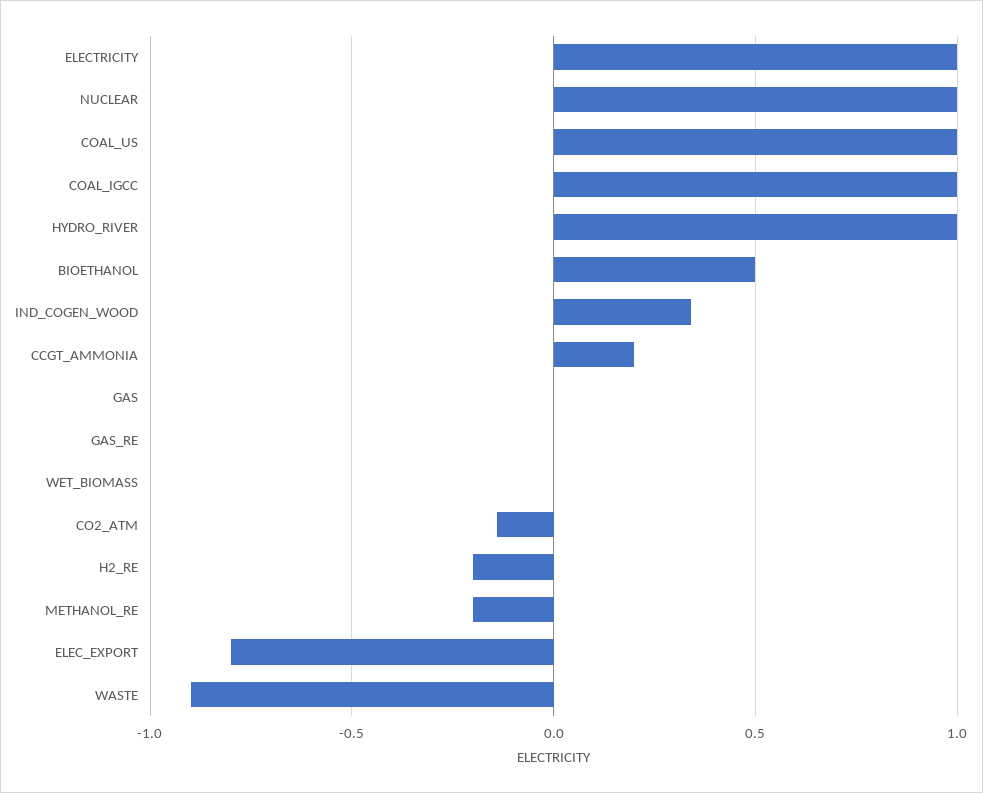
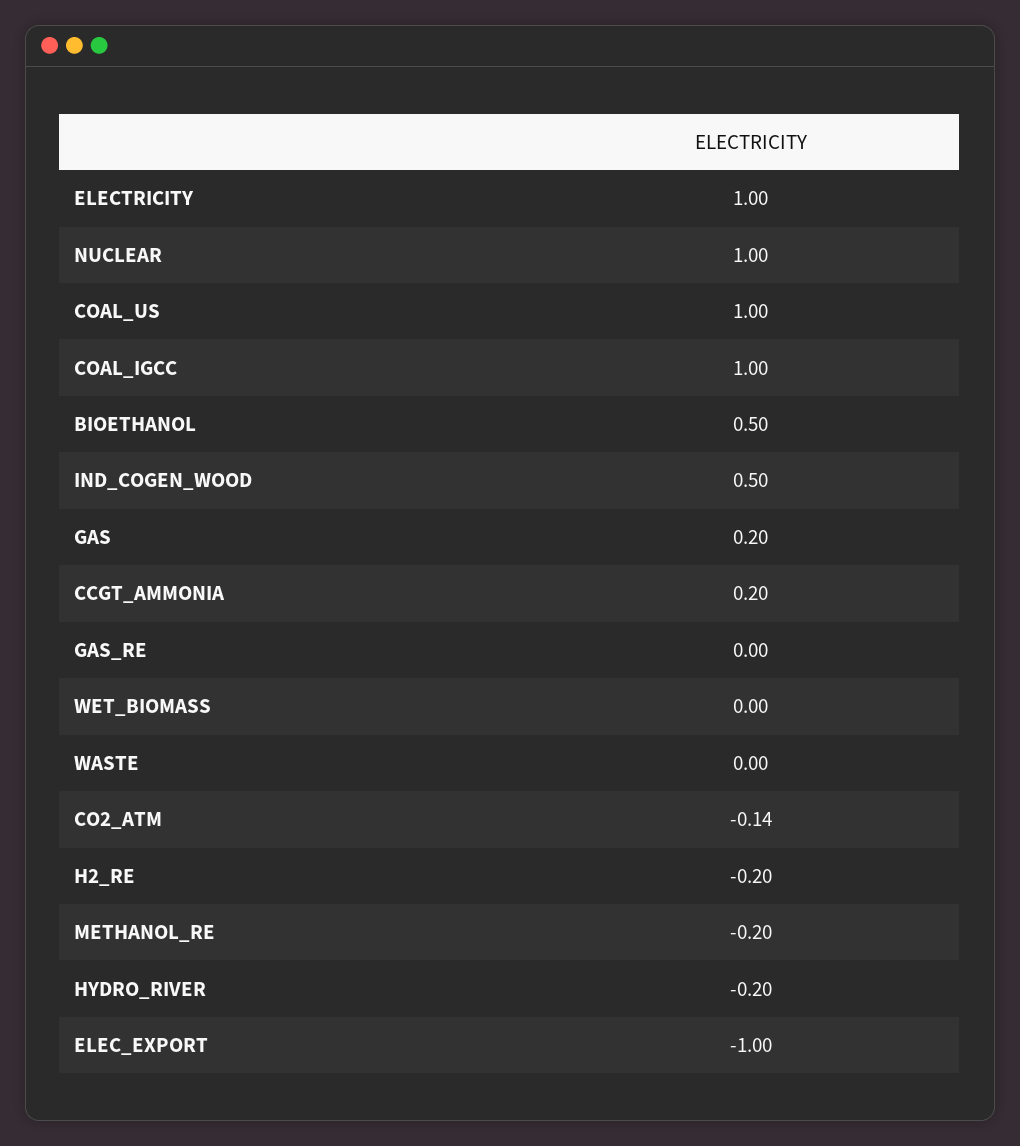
HYDRO_RIVER: 1 -> -0.2
IND_COGEN_WOOD: 0.35 -> 0.5
GAS: 0 -> 0.2
ELEC_EXPORT: -0.8 -> -1
WASTE: -0.9 -> 0

